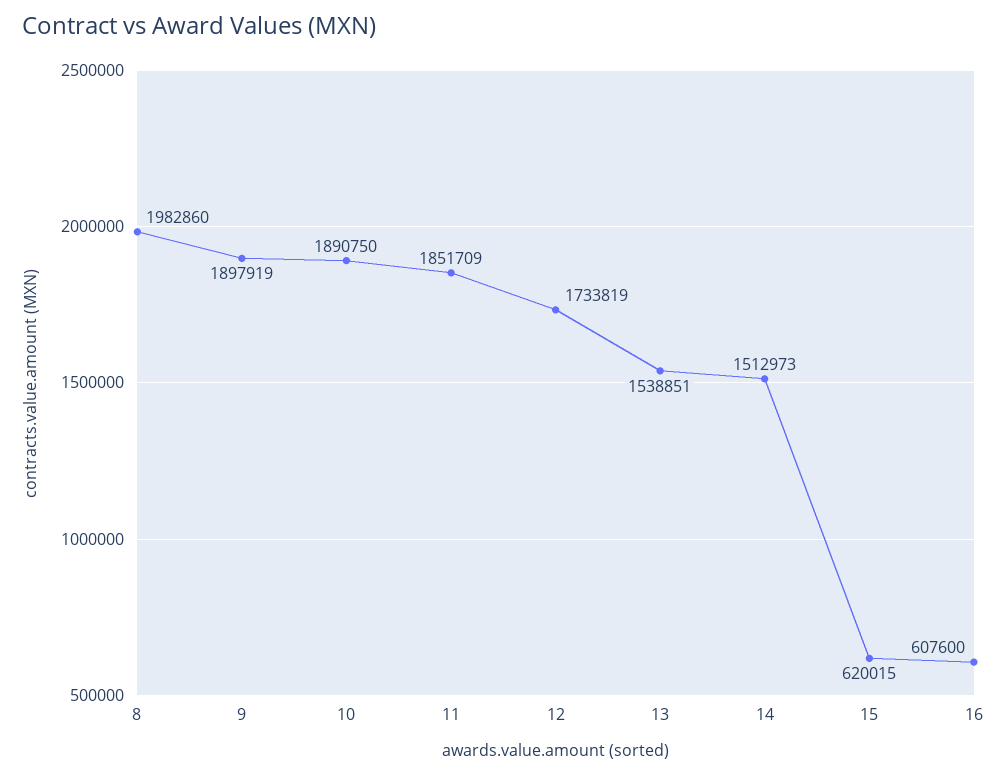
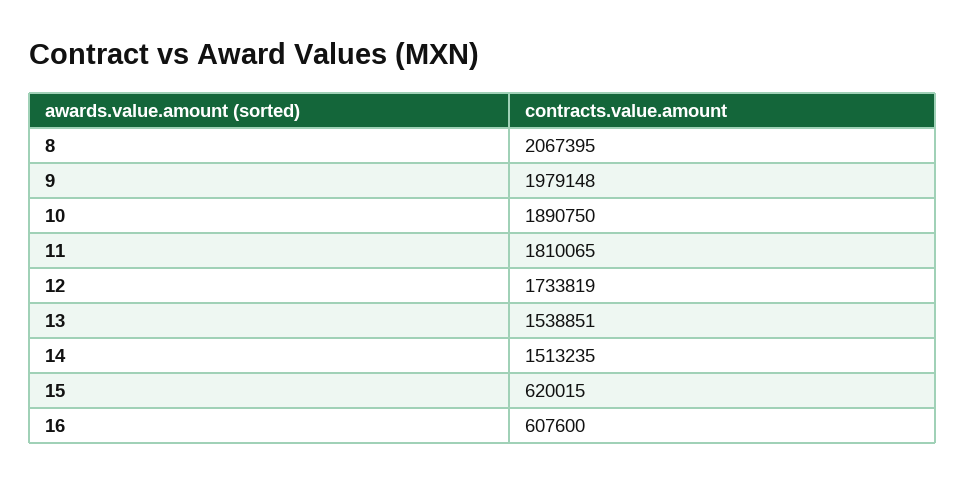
8: 1982860 -> 2067395
9: 1897919 -> 1979148
11: 1851709 -> 1810065
14: 1512973 -> 1513235

